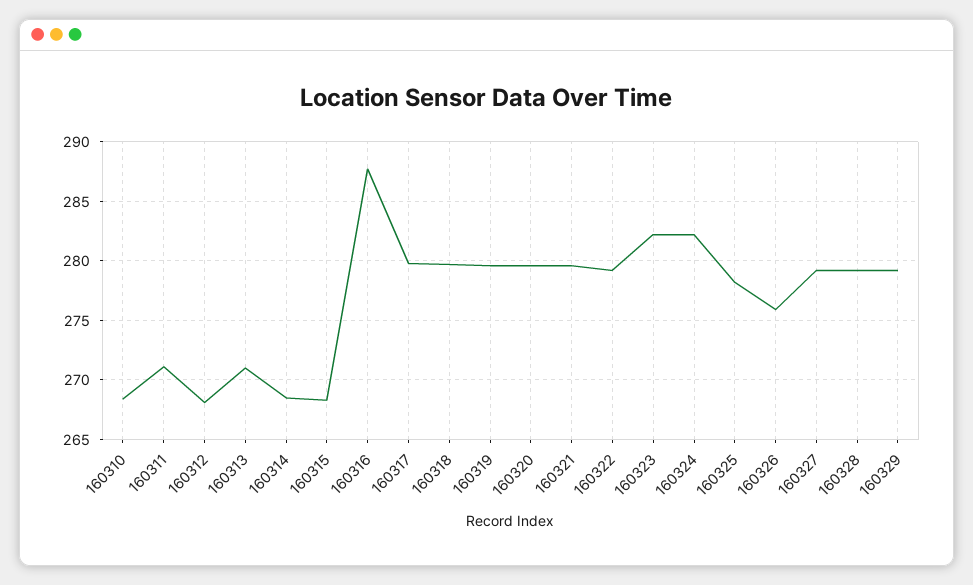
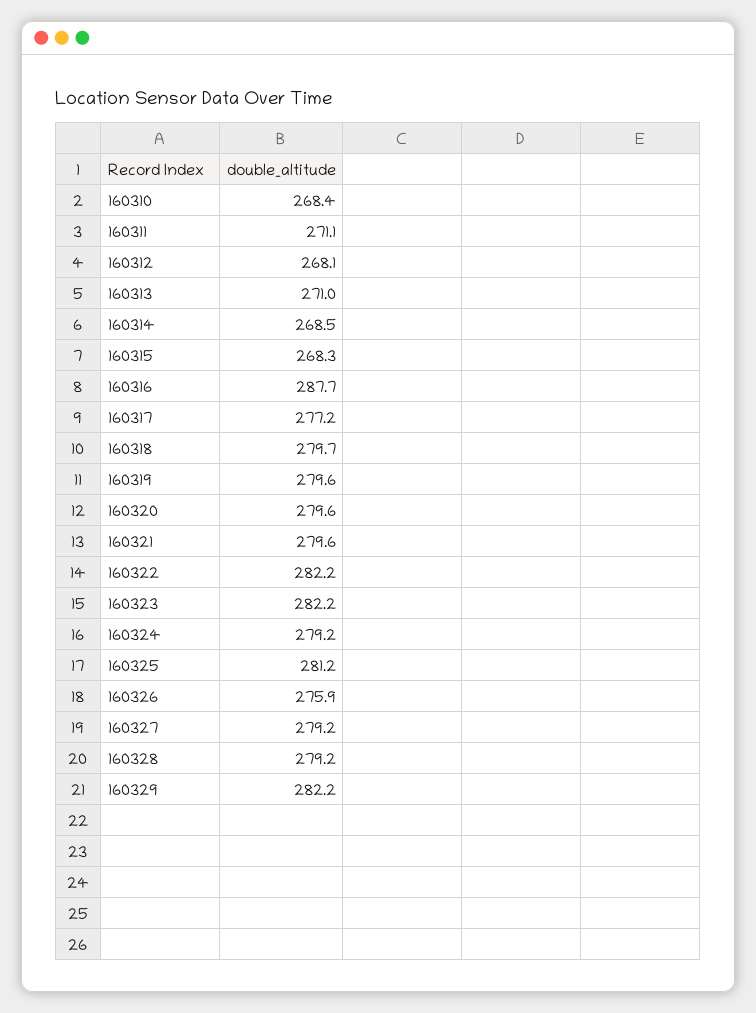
160317: 280 -> 277.2
160322: 279 -> 282.2
160324: 282 -> 279.2
160325: 278 -> 281.2
160329: 279 -> 282.2

